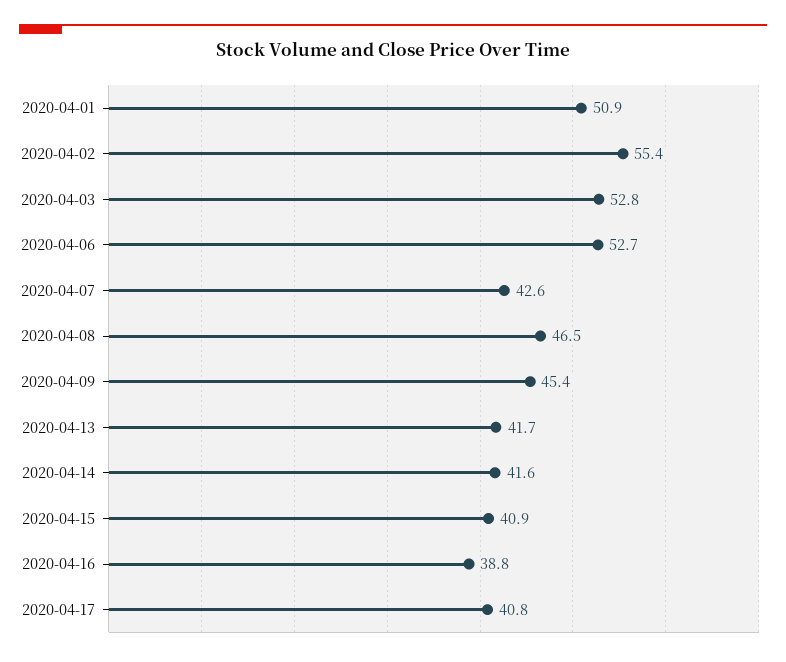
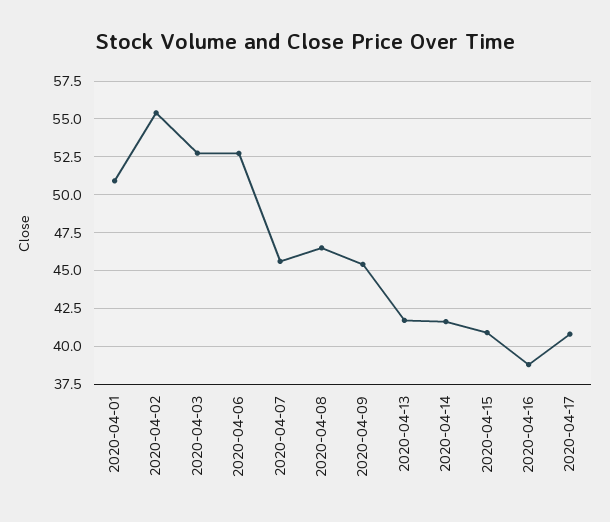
2020-04-07: 42.6 -> 45.5

